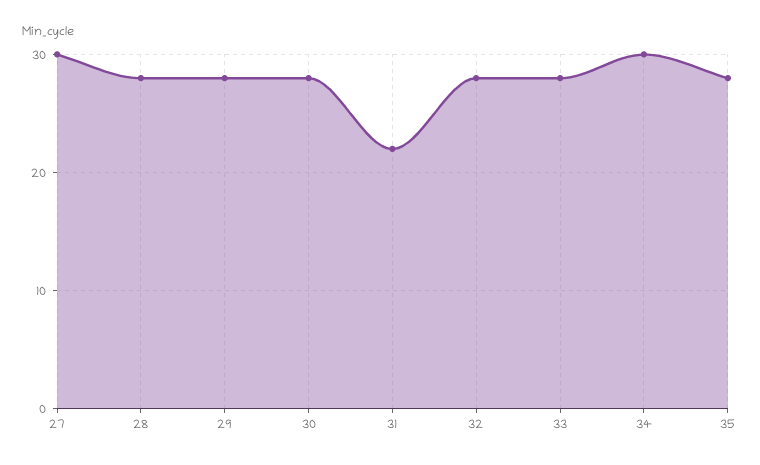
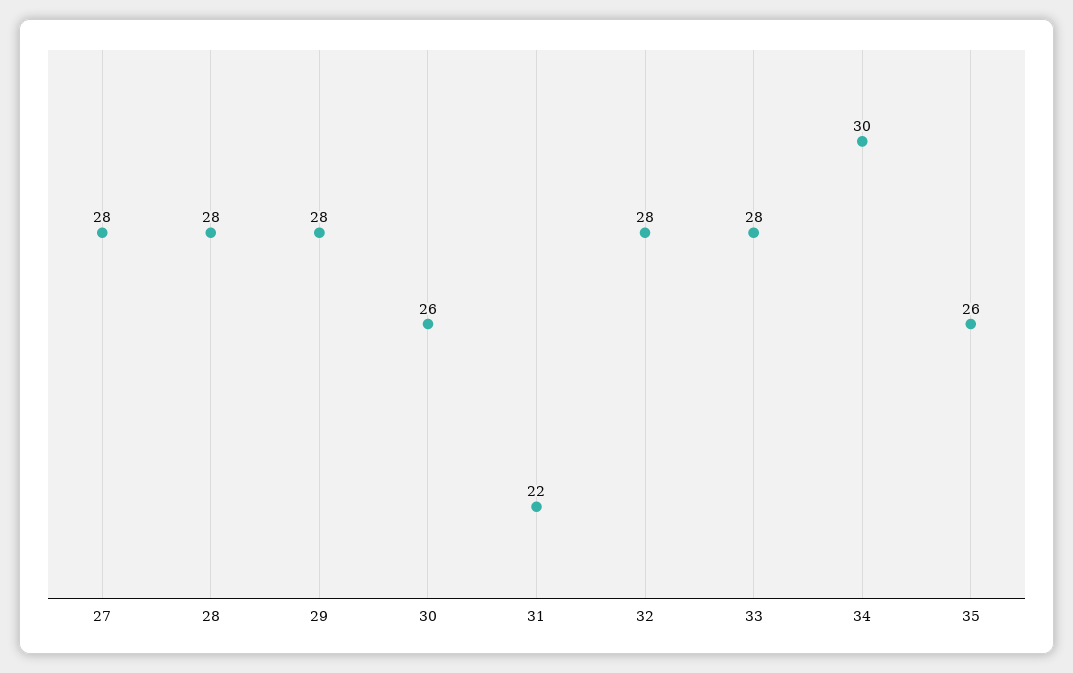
27: 30 -> 28
30: 28 -> 26
35: 28 -> 26

